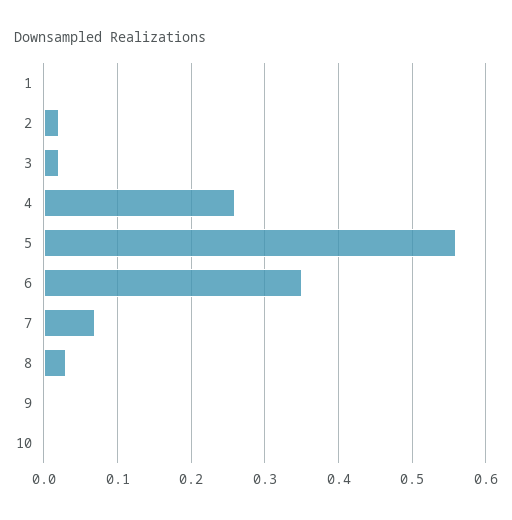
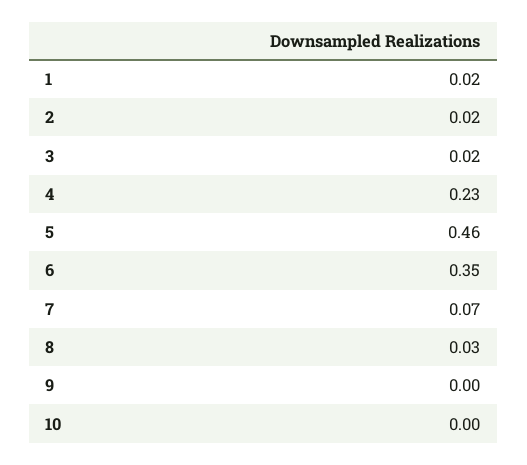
1: 0 -> 0.02
4: 0.26 -> 0.23
5: 0.56 -> 0.46

